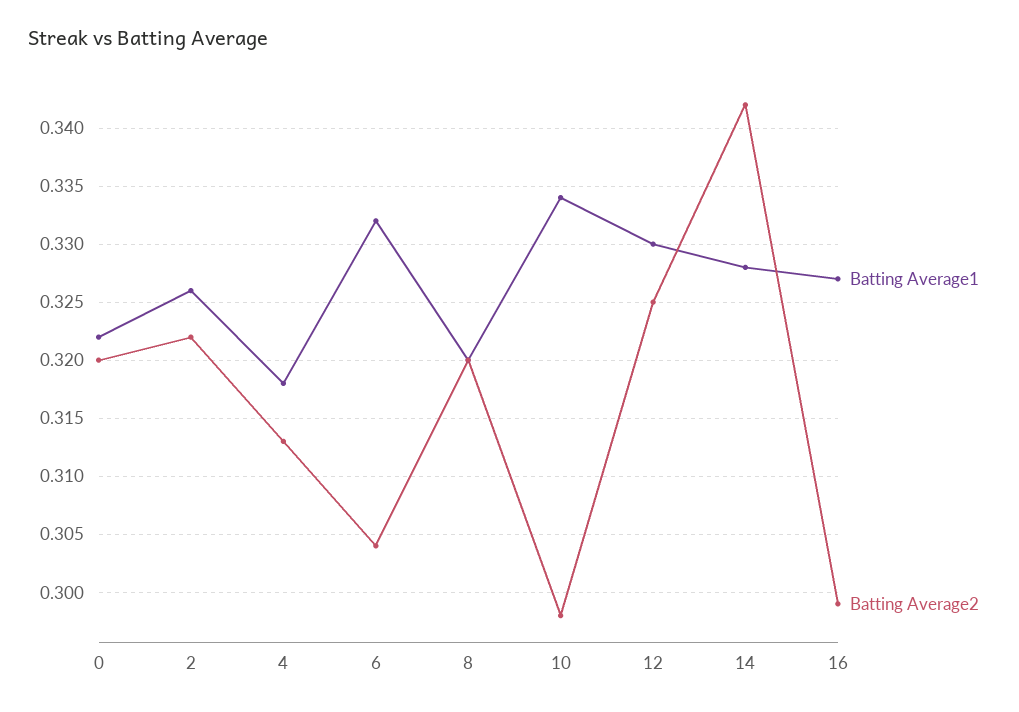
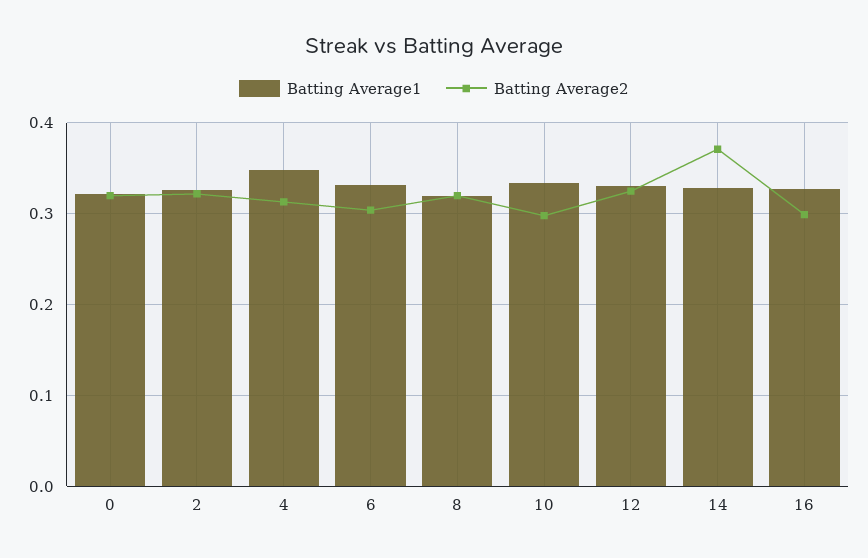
Batting Average1, 4: 0.318 -> 0.35
Batting Average2, 14: 0.342 -> 0.37

